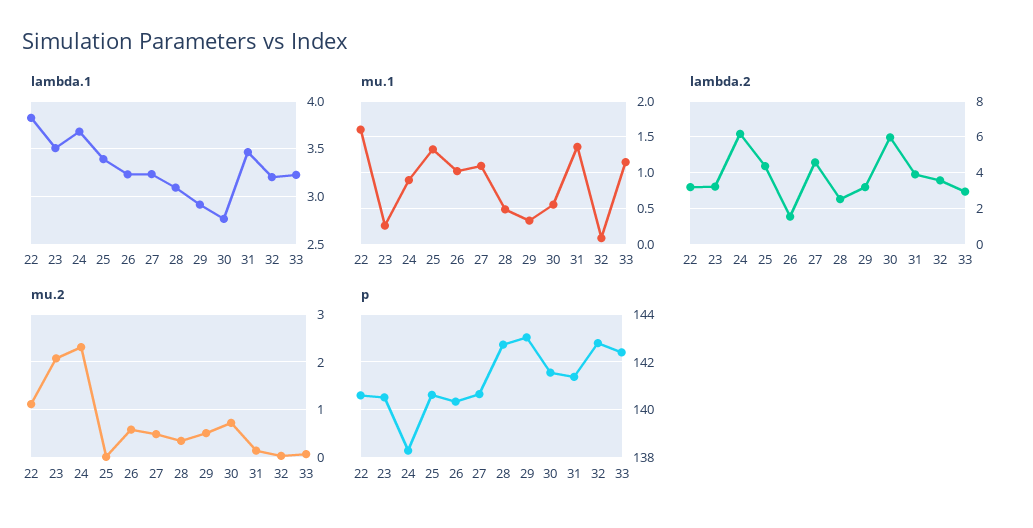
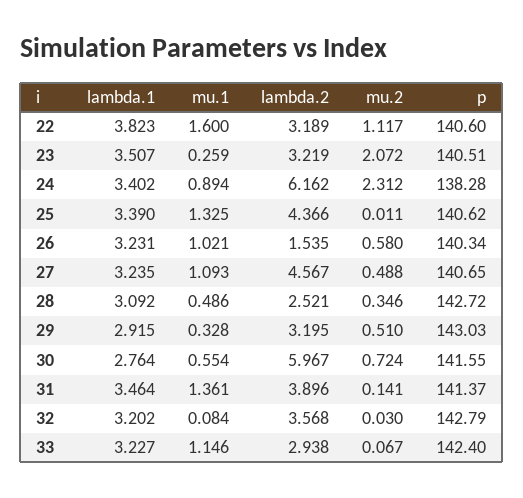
lambda.1, 24: 3.7 -> 3.402

